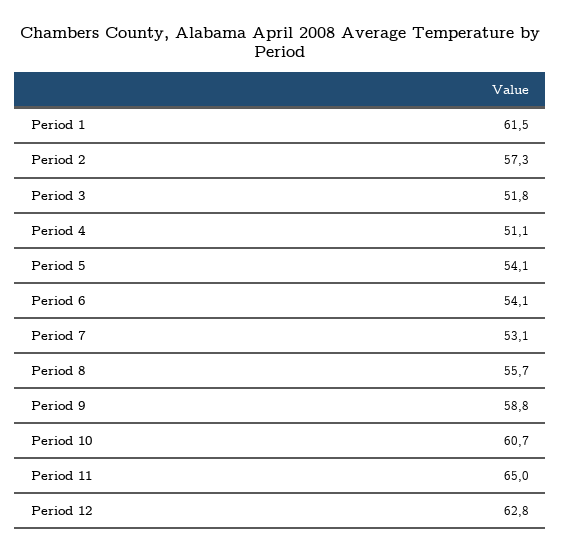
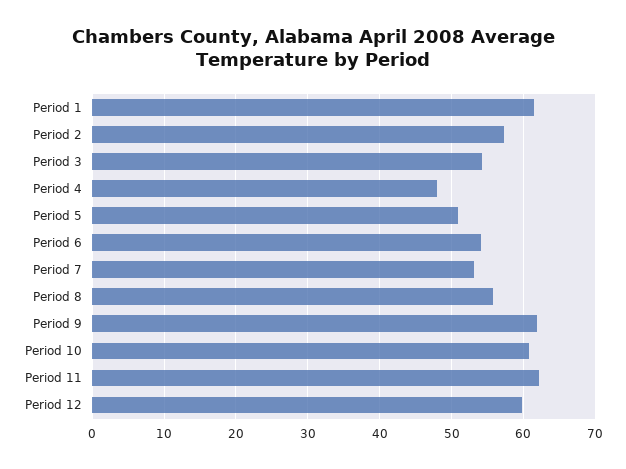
Period 3: 51.8 -> 54
Period 4: 51.1 -> 48
Period 5: 54.1 -> 51
Period 9: 58.8 -> 62
Period 11: 65 -> 62
Period 12: 62.8 -> 60

